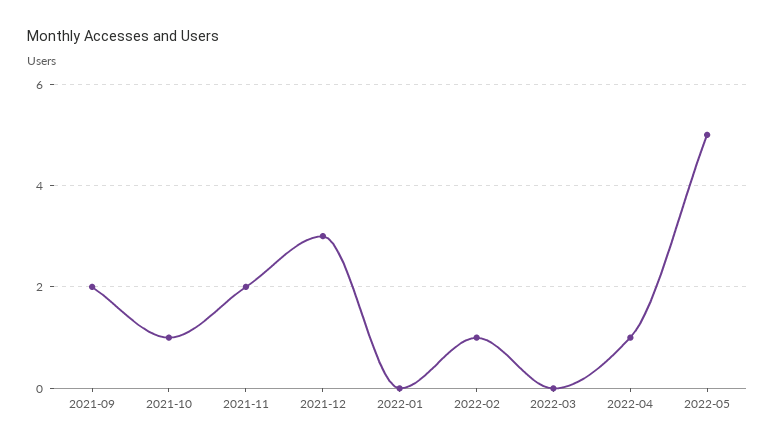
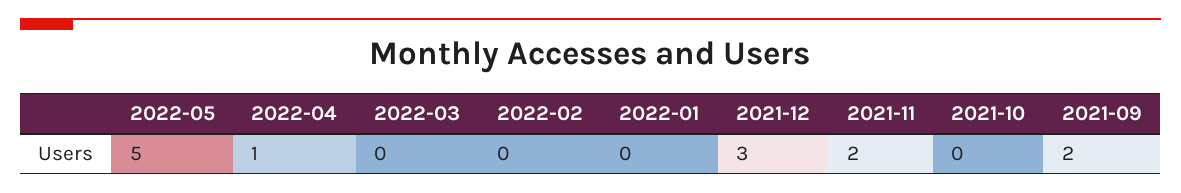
2021-10: 1 -> 0
2022-02: 1 -> 0

